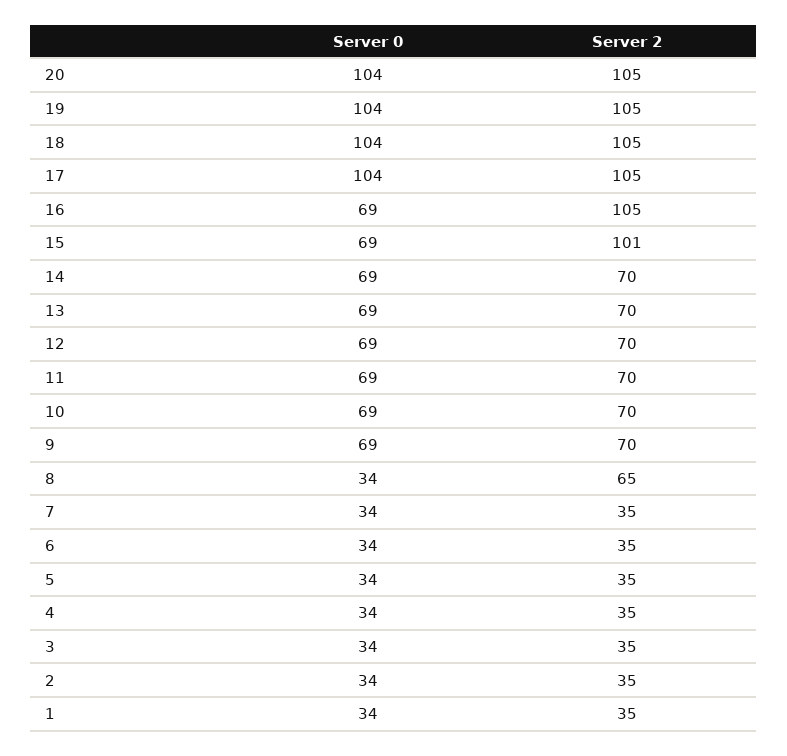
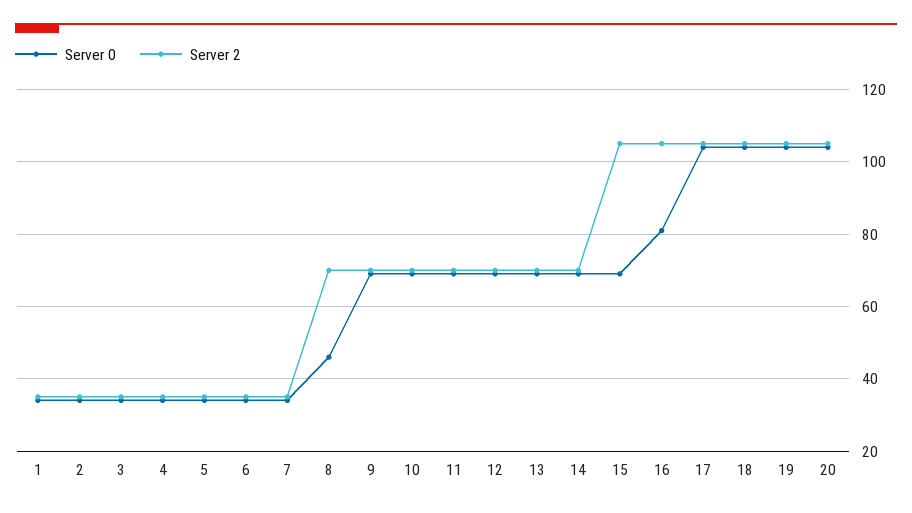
Server 0, 16: 69 -> 80
Server 2, 15: 101 -> 105
Server 0, 8: 34 -> 45
Server 2, 8: 65 -> 70

